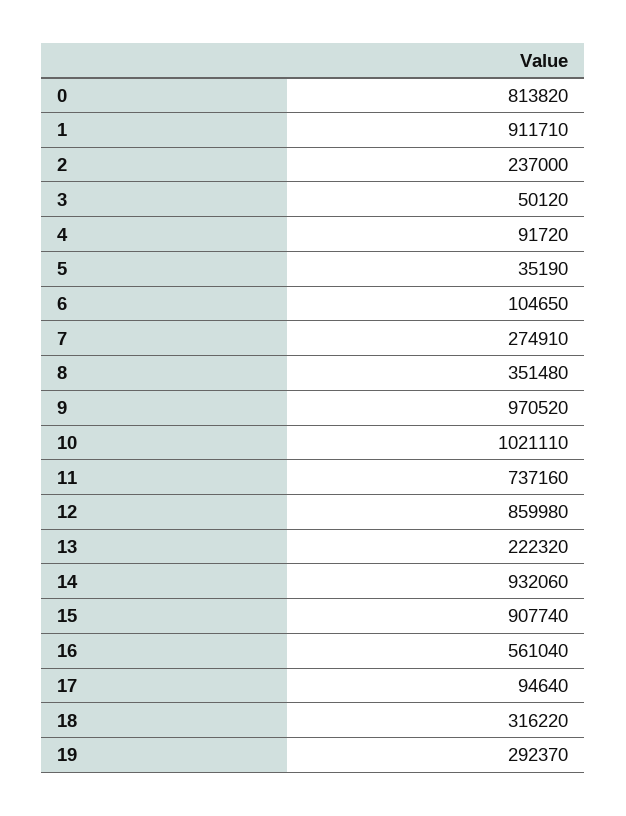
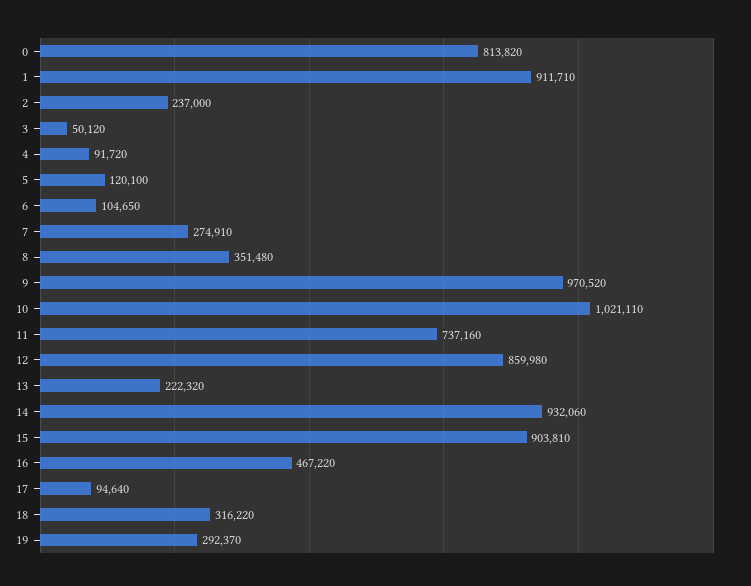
5: 35190 -> 120100
15: 907740 -> 903810
16: 561040 -> 467220

